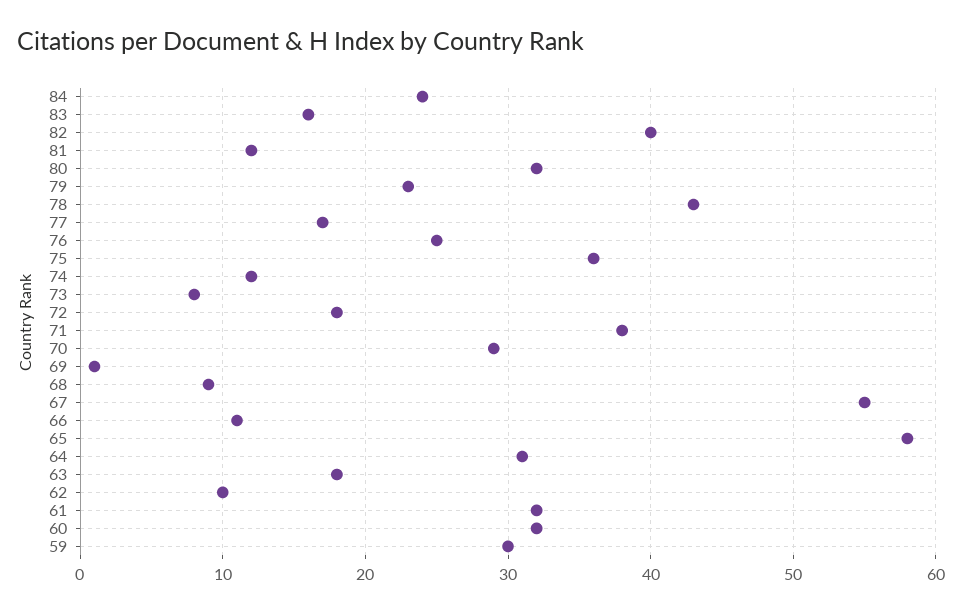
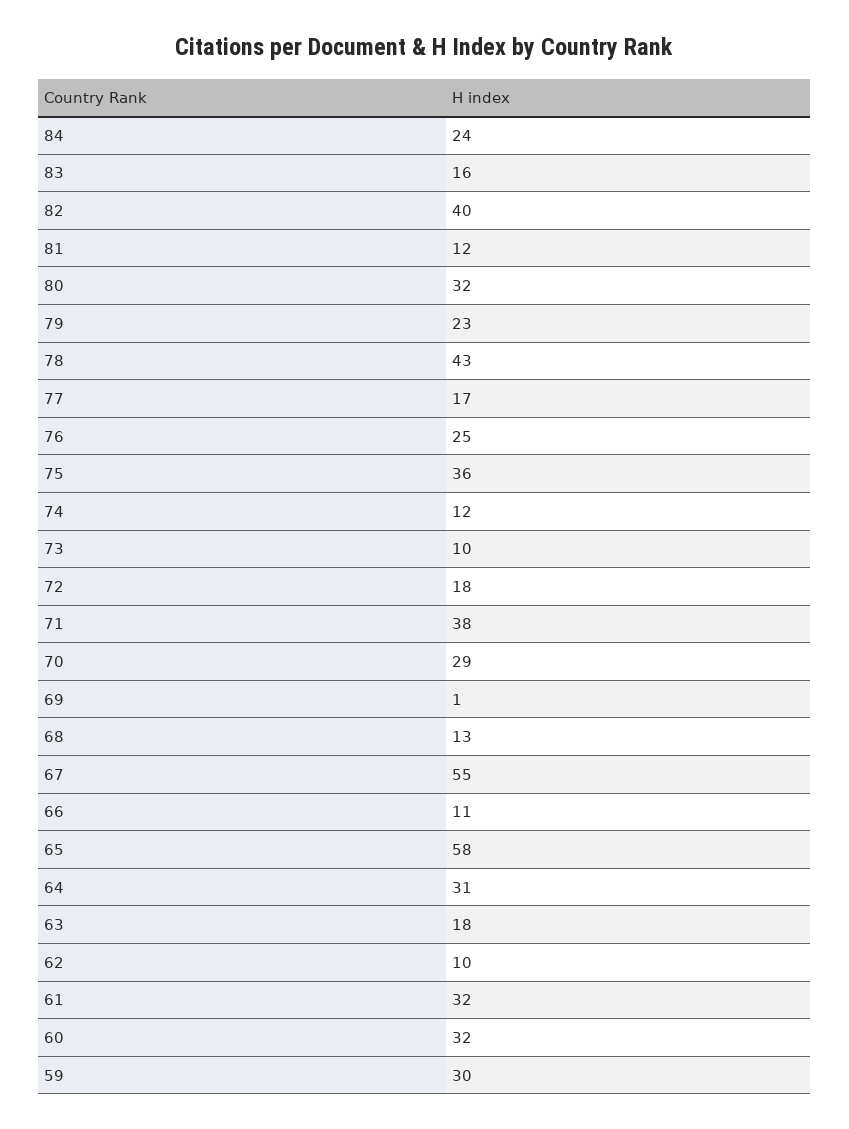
73: 8 -> 10
68: 9 -> 13

